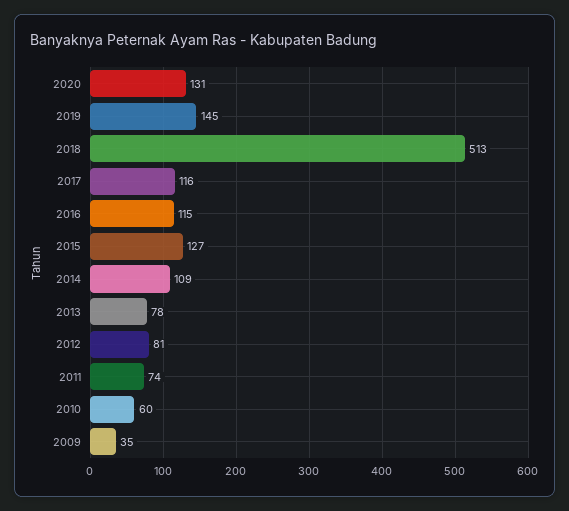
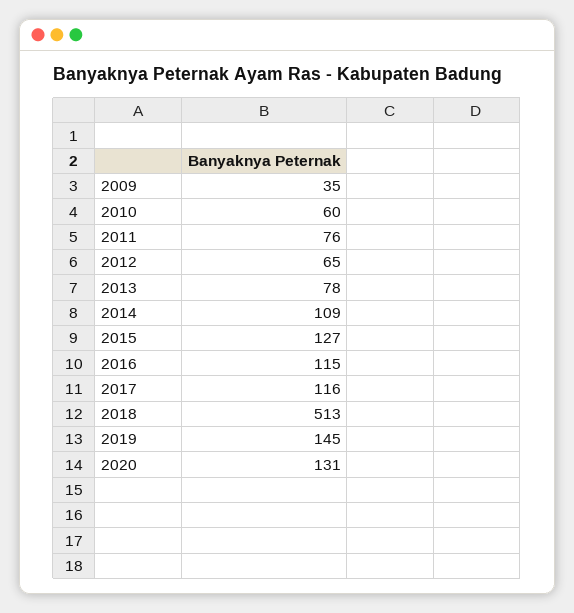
2012: 81 -> 65
2011: 74 -> 76

